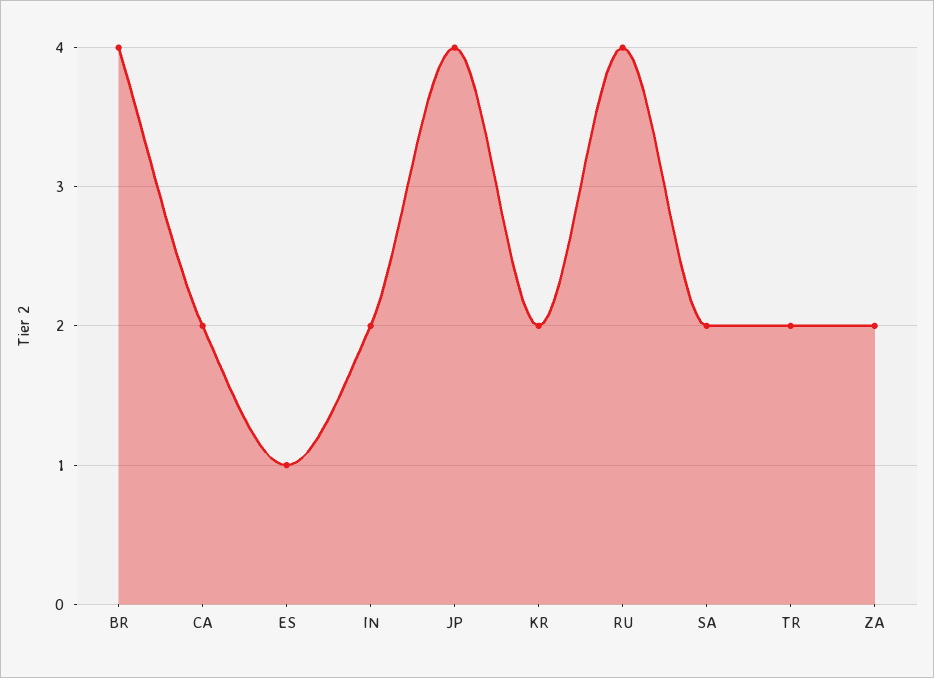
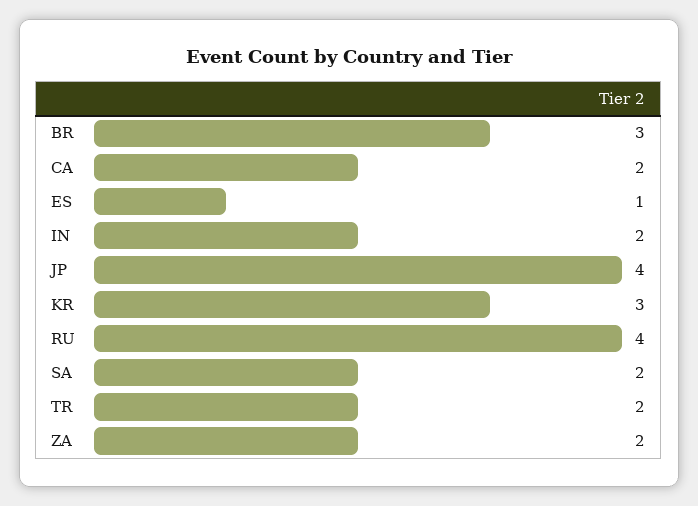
BR: 4 -> 3
KR: 2 -> 3

